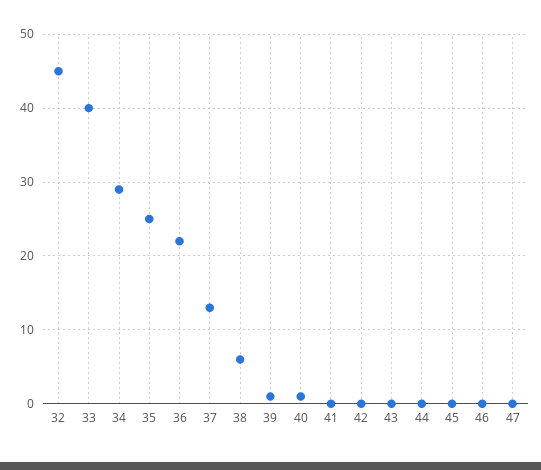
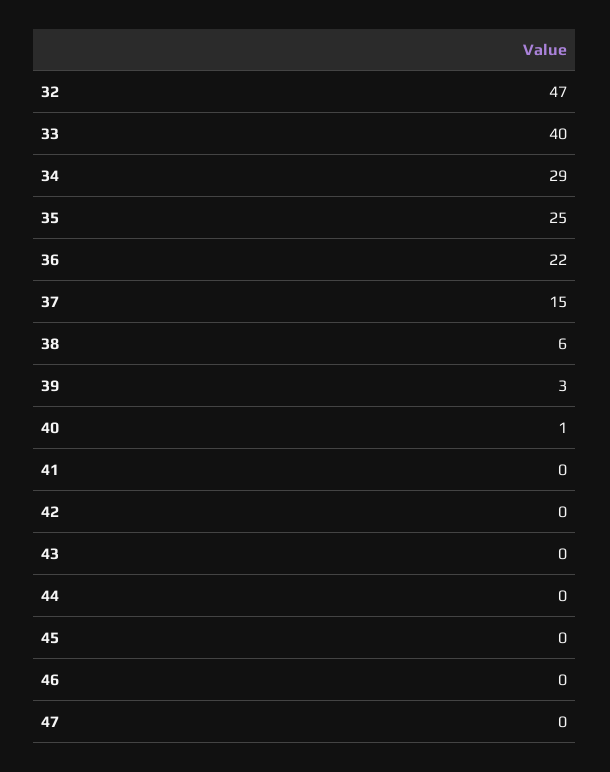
32: 45 -> 47
37: 13 -> 15
39: 1 -> 3

